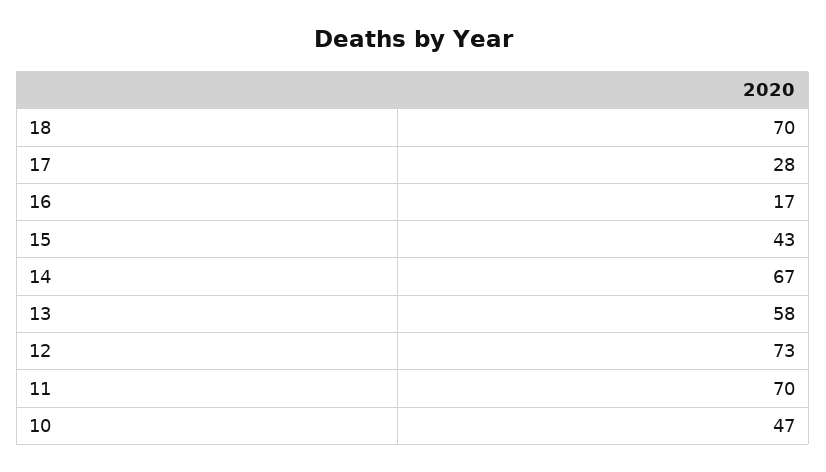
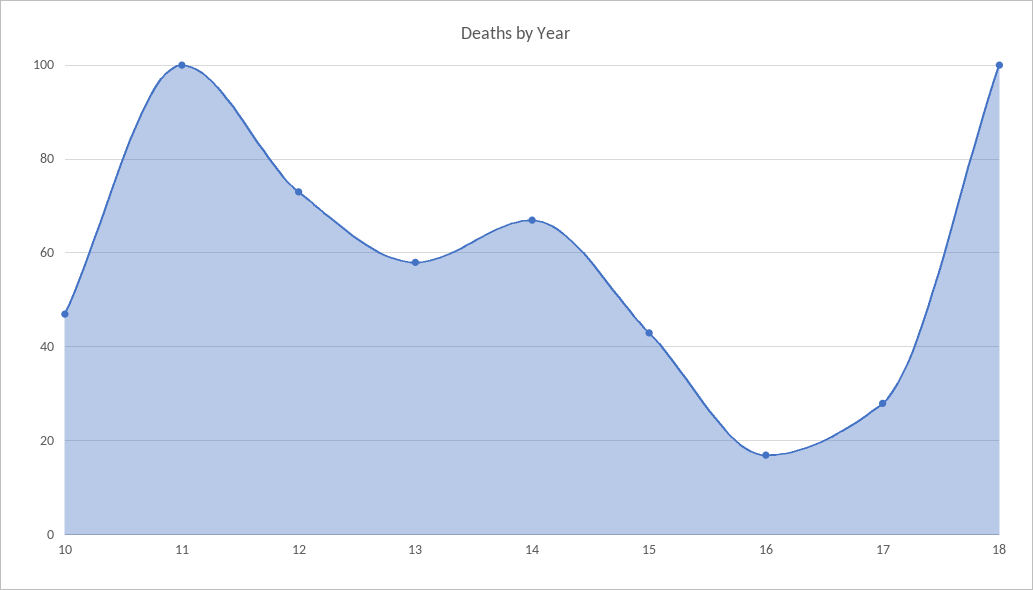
18: 70 -> 100
11: 70 -> 100

